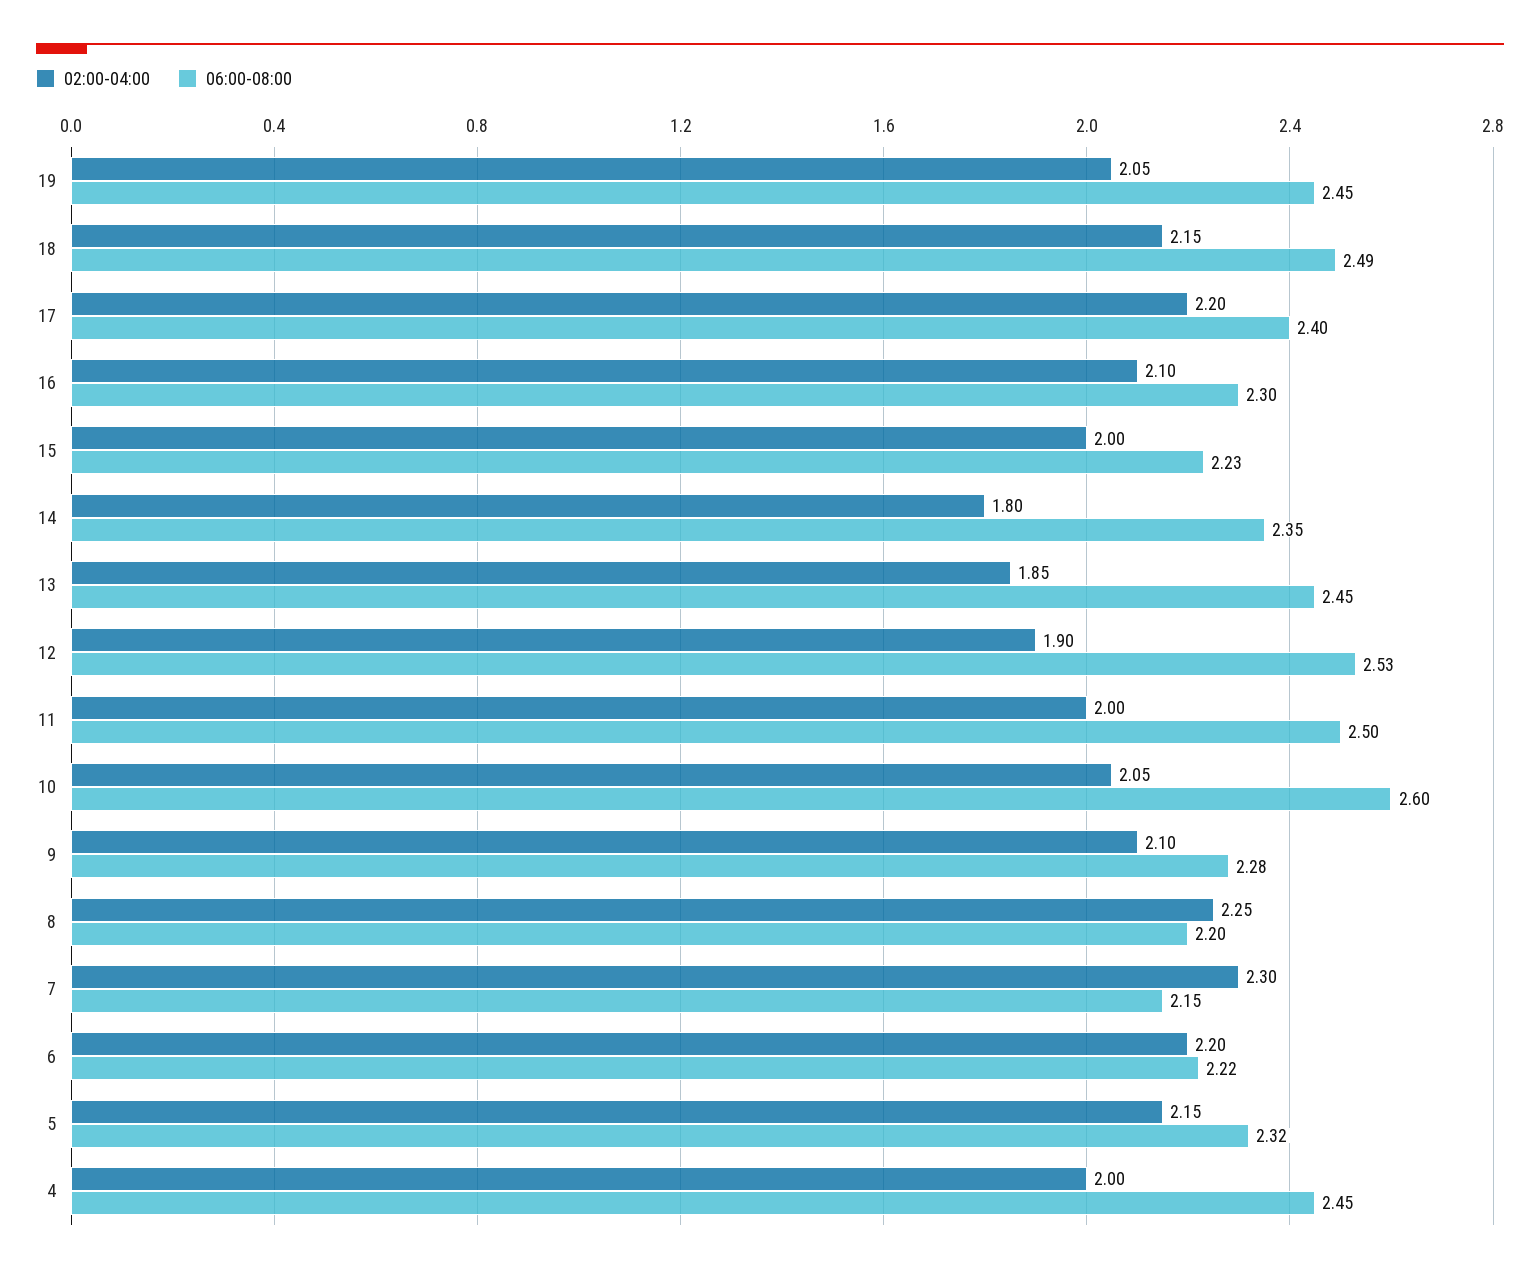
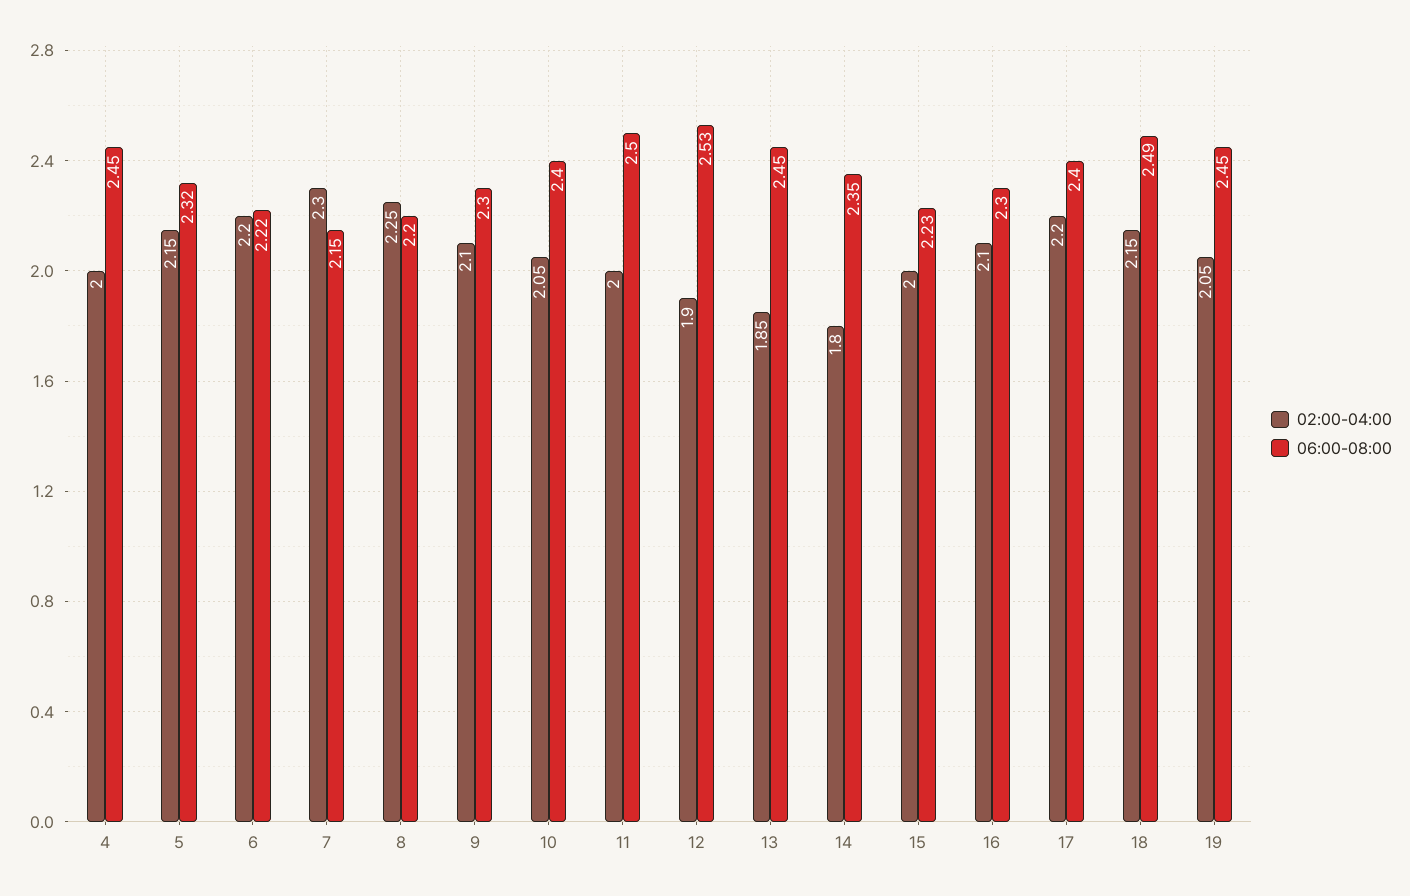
06:00-08:00, 10: 2.6 -> 2.4
06:00-08:00, 9: 2.28 -> 2.3

